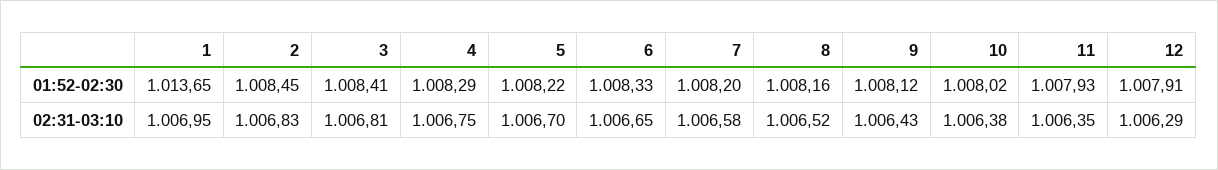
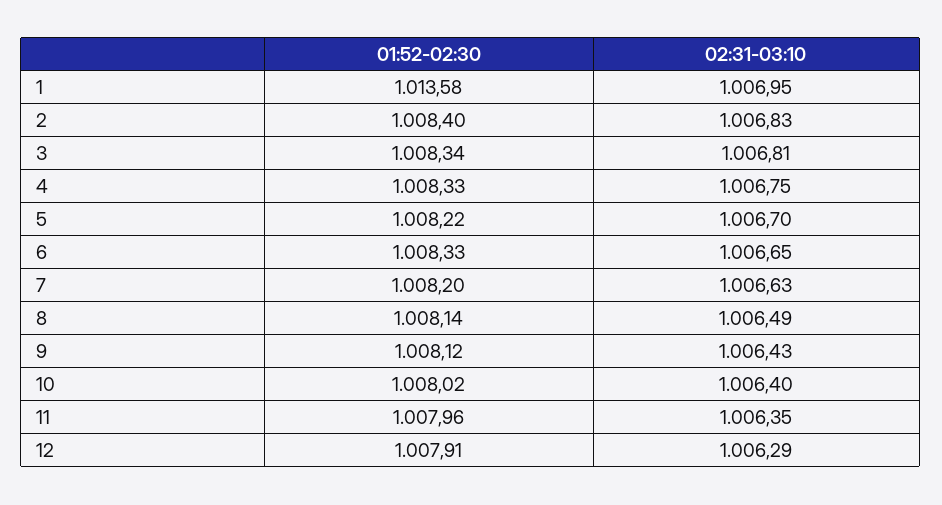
1, 01:52-02:30: 1013.65 -> 1013.58
2, 01:52-02:30: 1008.45 -> 1008.4
3, 01:52-02:30: 1008.41 -> 1008.34
4, 01:52-02:30: 1008.29 -> 1008.33
8, 01:52-02:30: 1008.16 -> 1008.14
11, 01:52-02:30: 1007.93 -> 1007.96
7, 02:31-03:10: 1006.58 -> 1006.63
8, 02:31-03:10: 1006.52 -> 1006.49
10, 02:31-03:10: 1006.38 -> 1006.4

